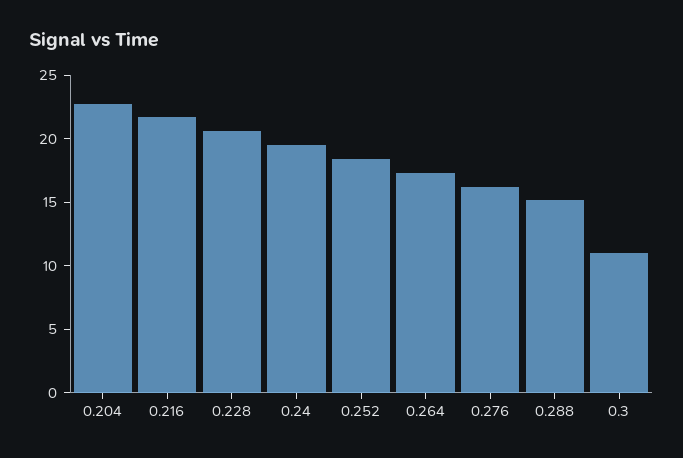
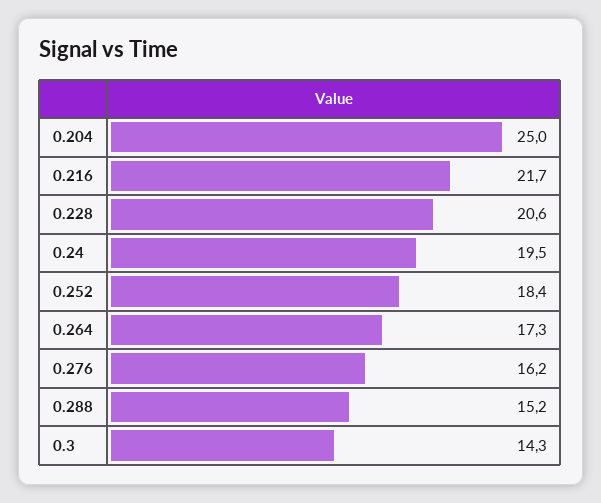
0.204: 23 -> 25
0.3: 11 -> 14.3

